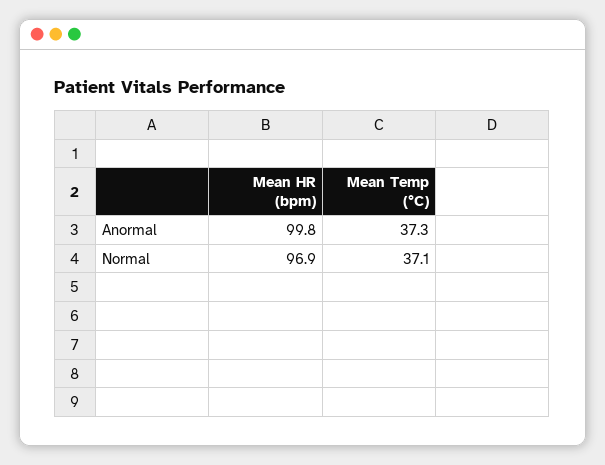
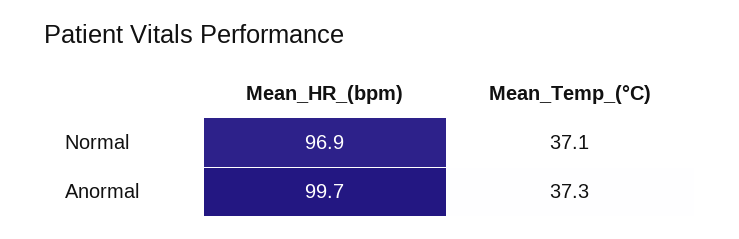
Mean HR (bpm), Anormal: 99.8 -> 99.7

